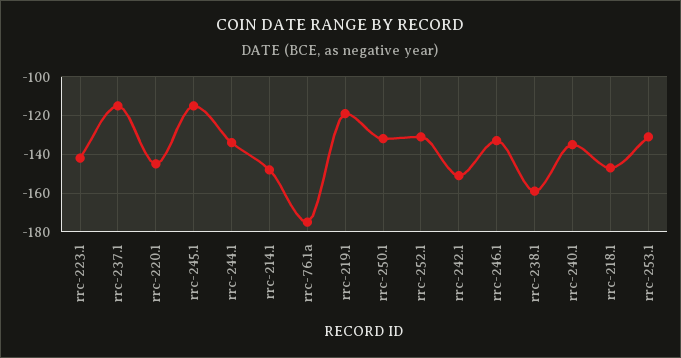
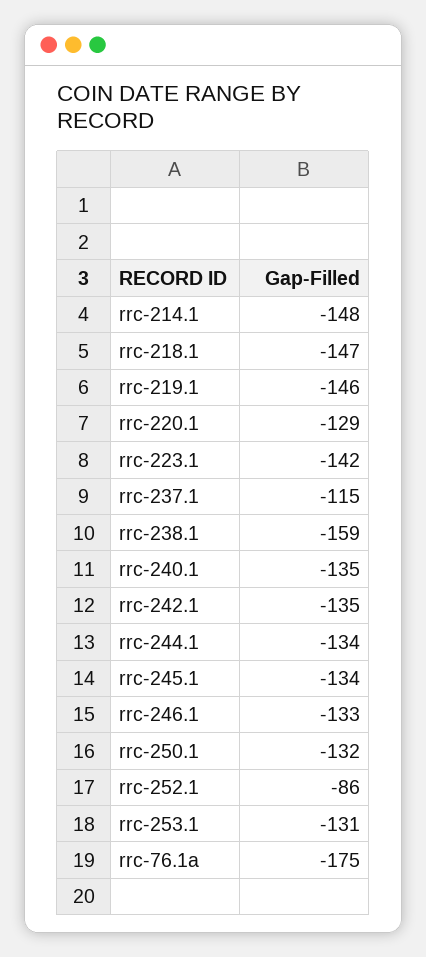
rrc-220.1: -145 -> -129
rrc-245.1: -115 -> -134
rrc-219.1: -120 -> -146
rrc-252.1: -130 -> -86
rrc-242.1: -150 -> -135

